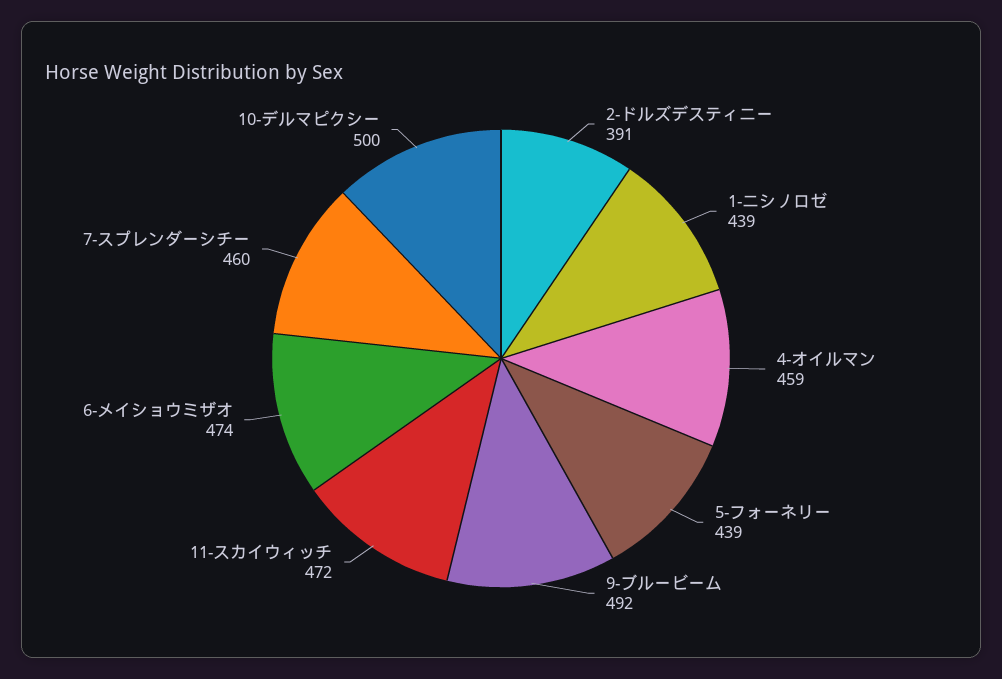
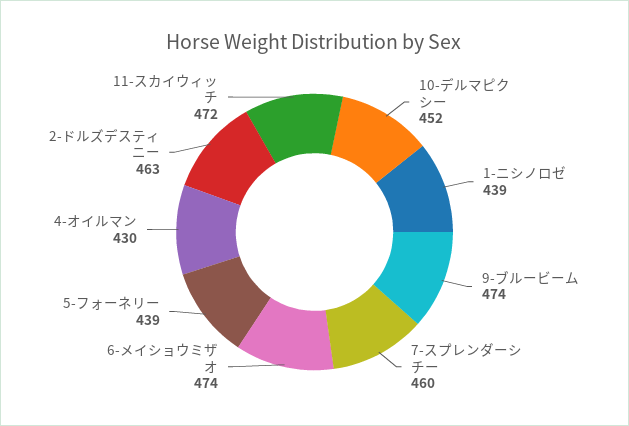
2-ドルズデスティニー: 391 -> 463
4-オイルマン: 459 -> 430
9-ブルービーム: 492 -> 474
10-デルマピクシー: 500 -> 452

